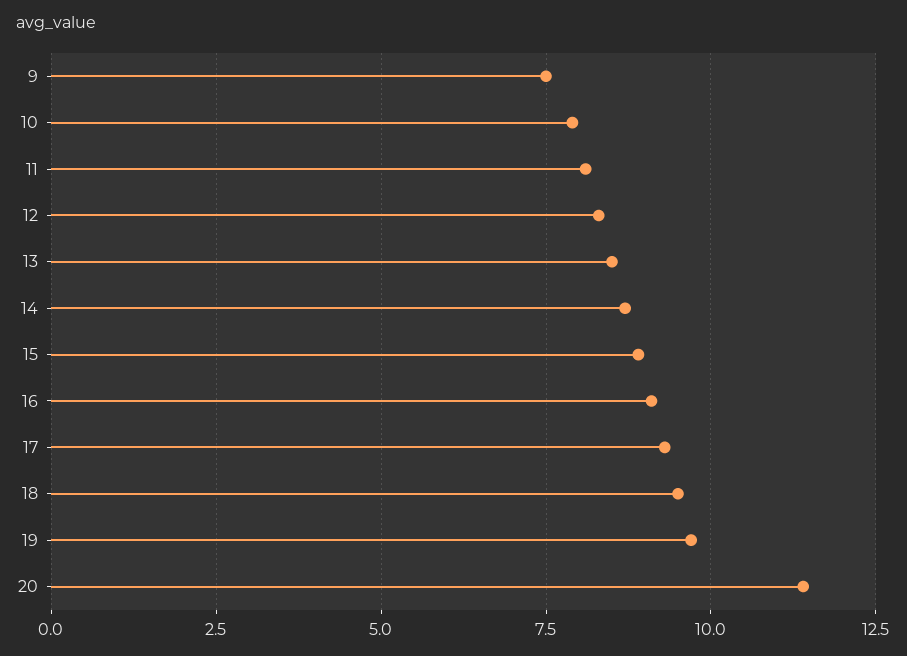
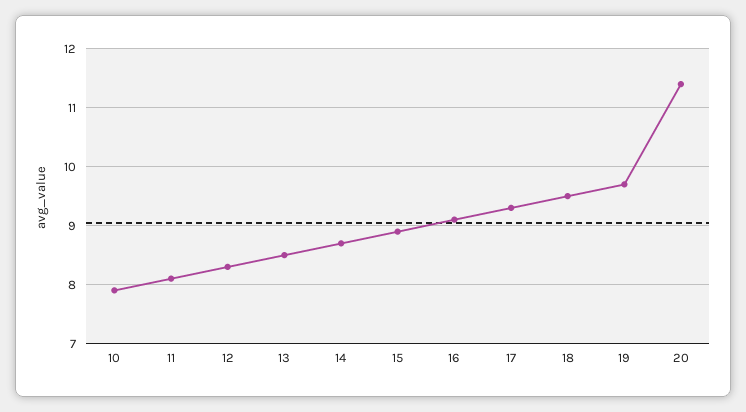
9: 7.5 -> none

